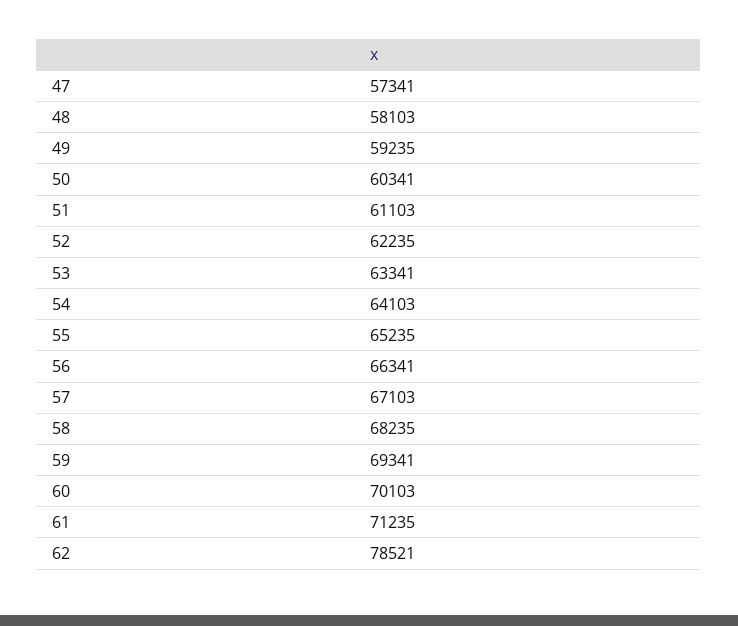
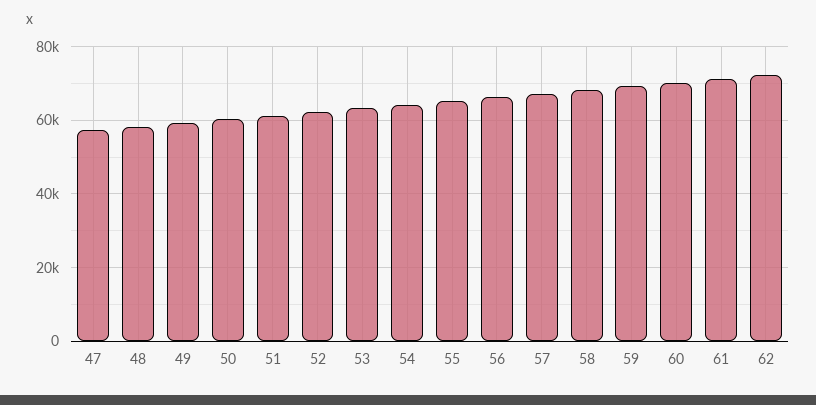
62: 78521 -> 72000

